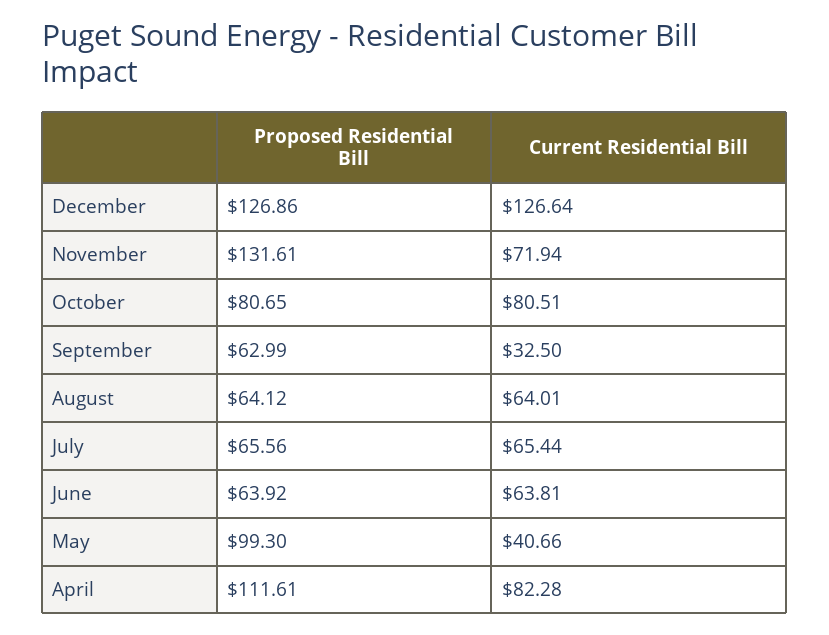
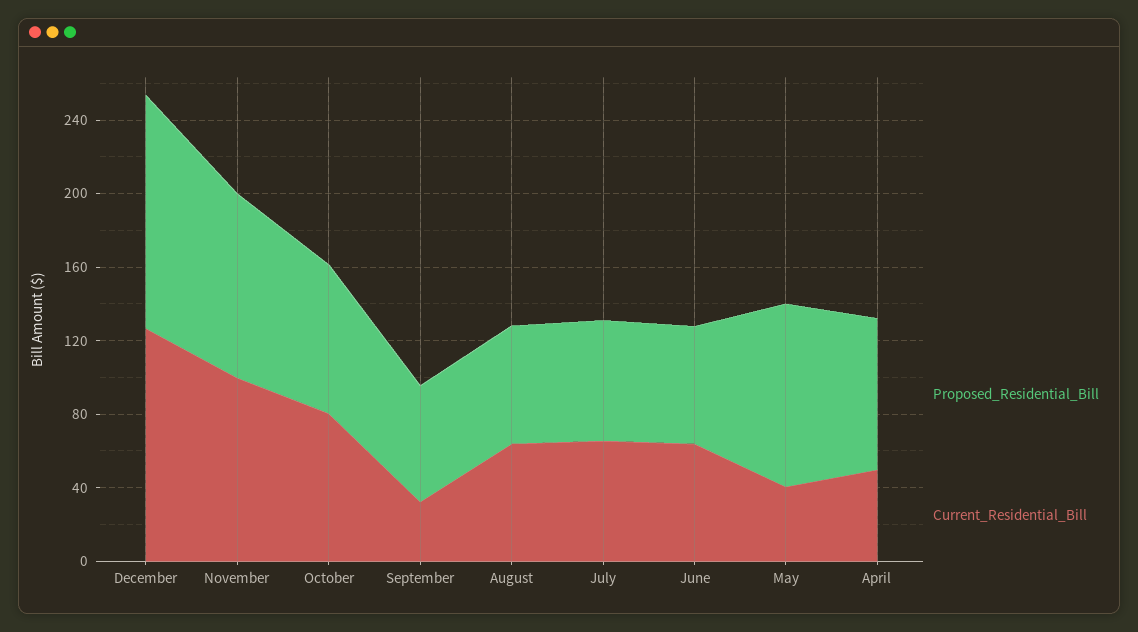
Proposed Residential Bill, November: 131.61 -> 100
Current Residential Bill, November: 71.94 -> 100
Proposed Residential Bill, April: 111.61 -> 80
Current Residential Bill, April: 82.28 -> 50

